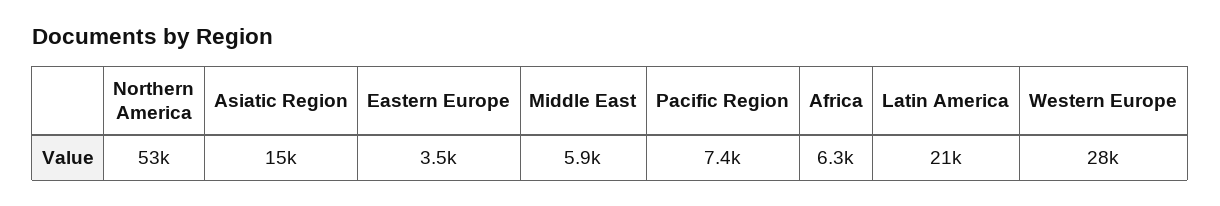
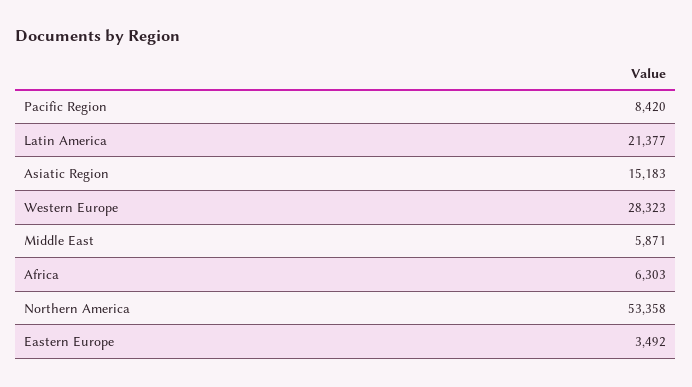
Pacific Region: 7400 -> 8420

